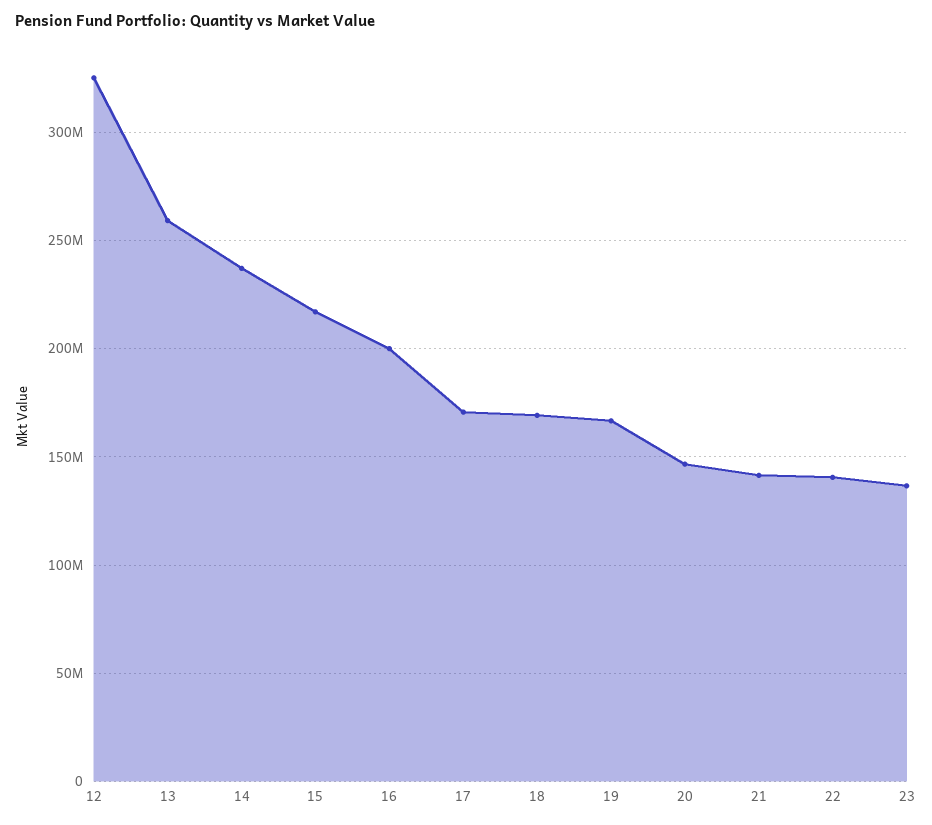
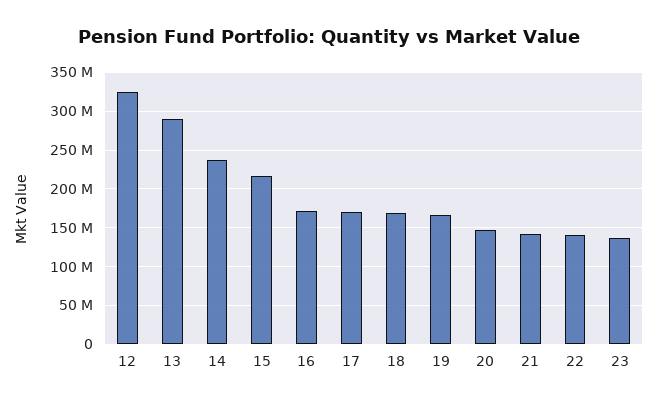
13: 260000000 -> 290000000
16: 200000000 -> 170000000

